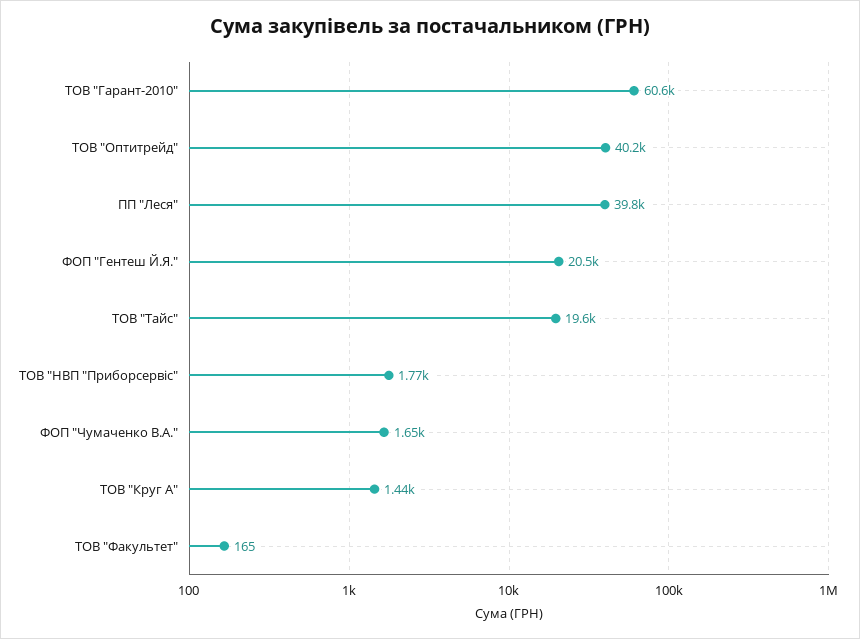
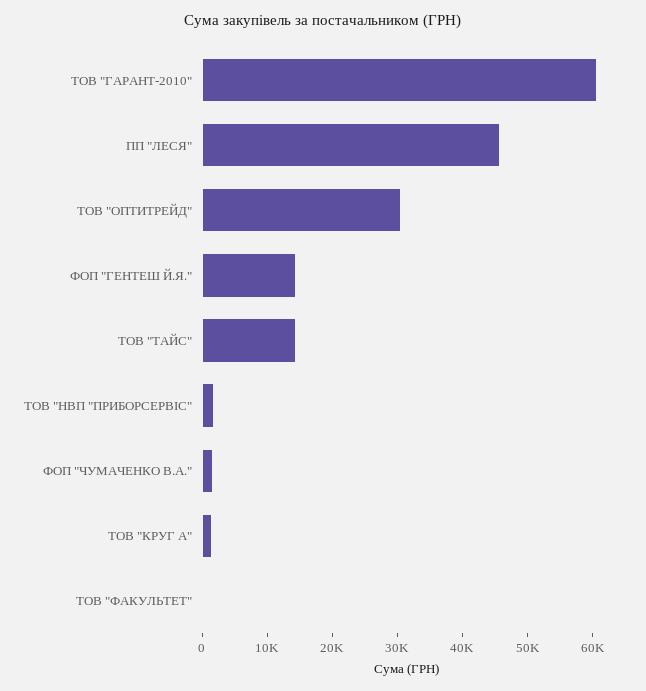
ТОВ "Оптитрейд": 40200 -> 30000
ПП "Леся": 39800 -> 46000
ФОП "Гентеш Й.Я.": 20500 -> 14000
ТОВ "Тайс": 19600 -> 14000

